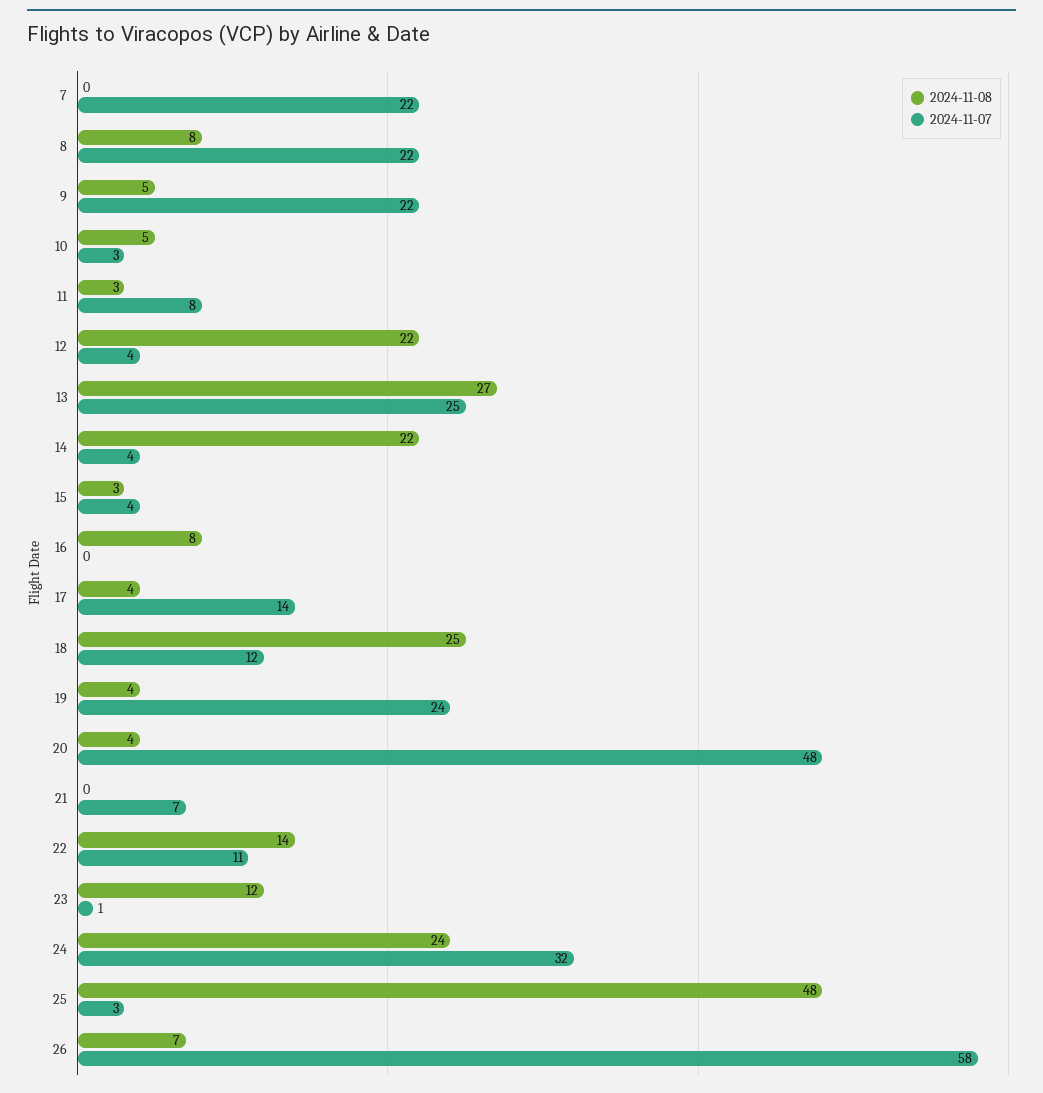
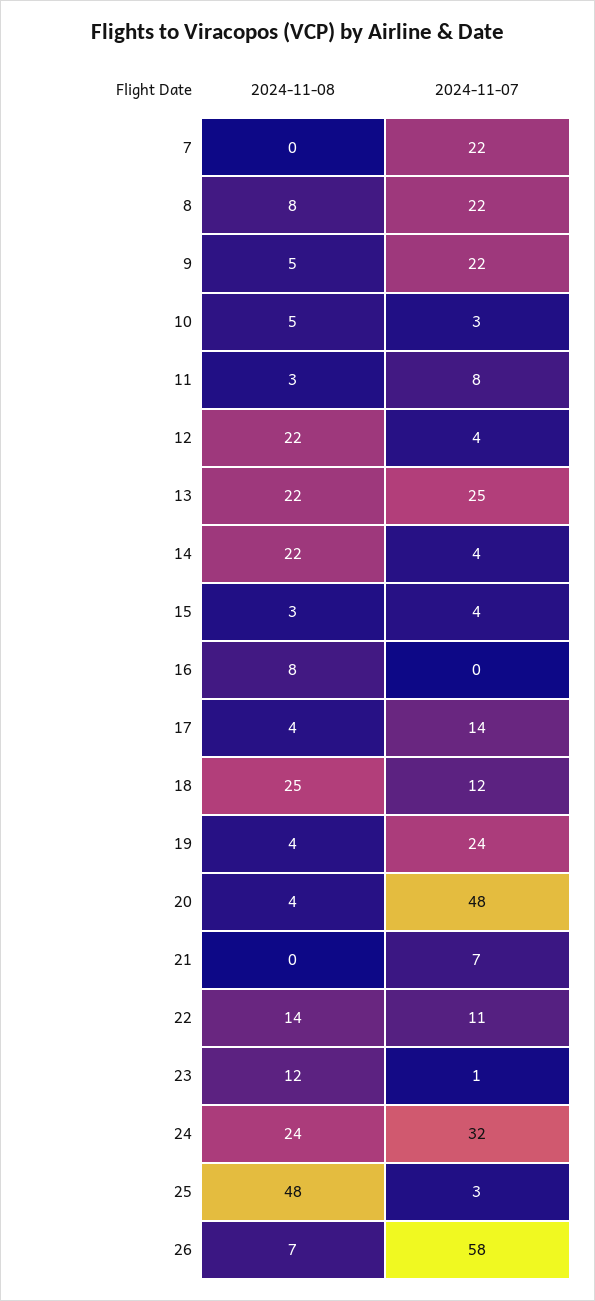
2024-11-08, 13: 27 -> 22

